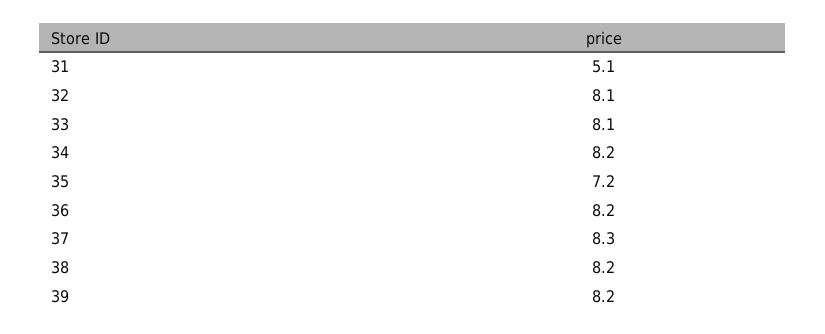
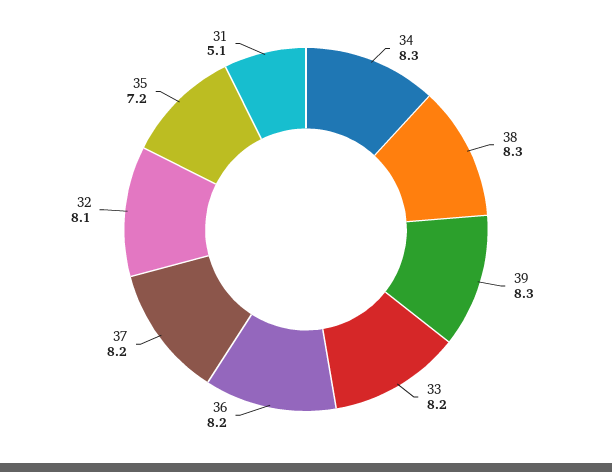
33: 8.1 -> 8.2
34: 8.2 -> 8.3
37: 8.3 -> 8.2
38: 8.2 -> 8.3
39: 8.2 -> 8.3

